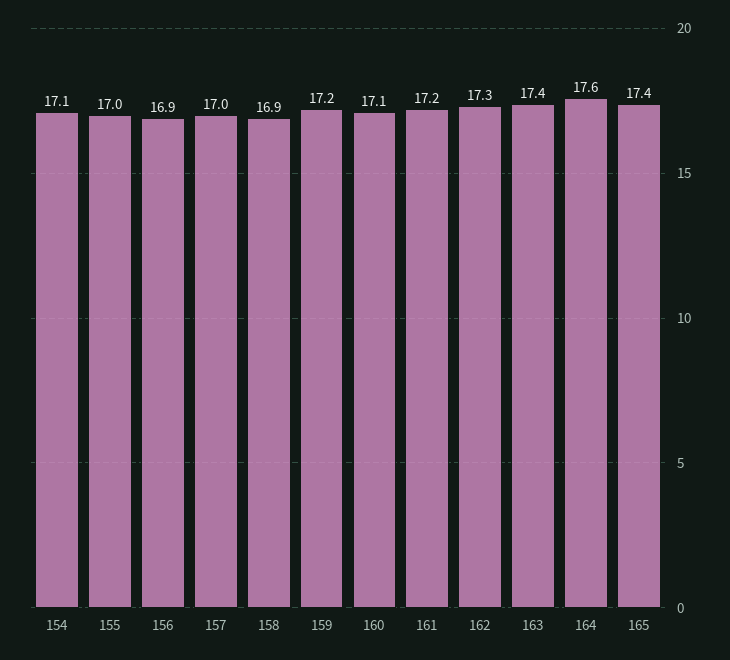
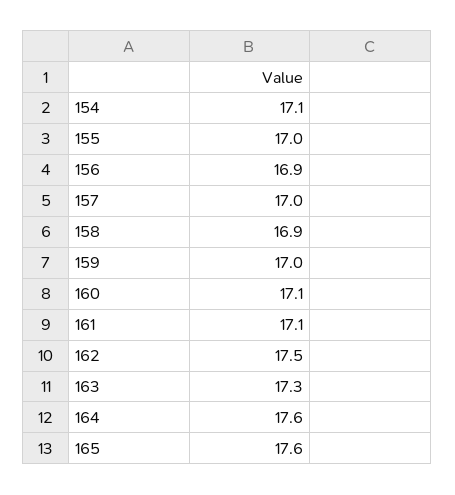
159: 17.2 -> 17
161: 17.2 -> 17.1
162: 17.3 -> 17.5
163: 17.4 -> 17.3
165: 17.4 -> 17.6

